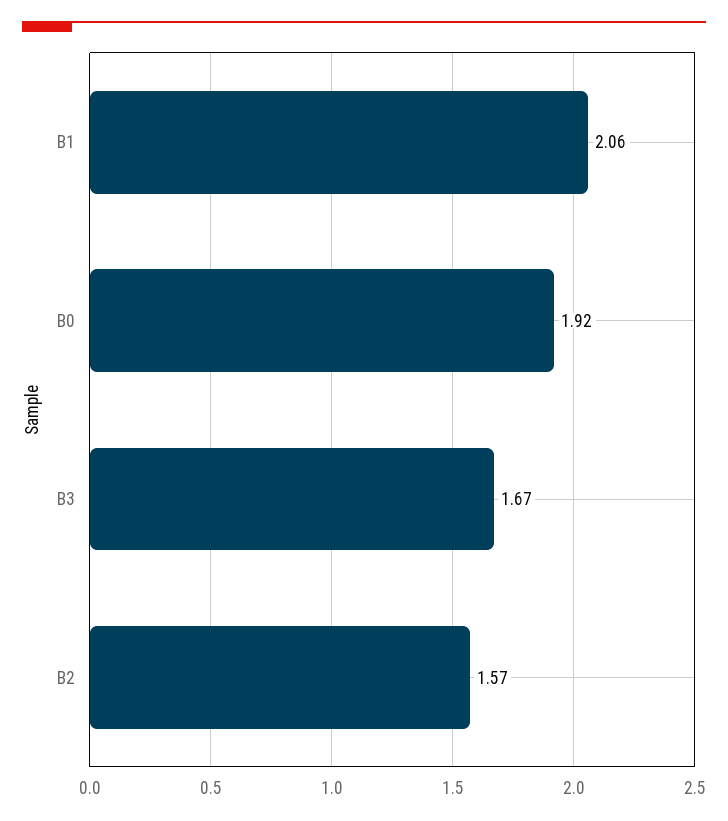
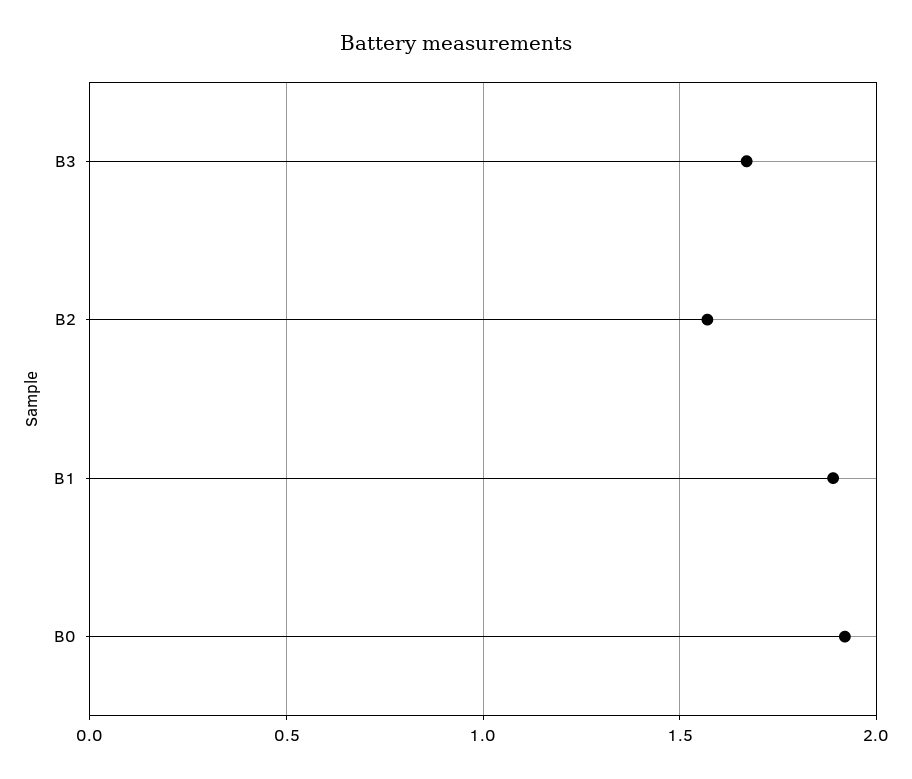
B1: 2.06 -> 1.9

